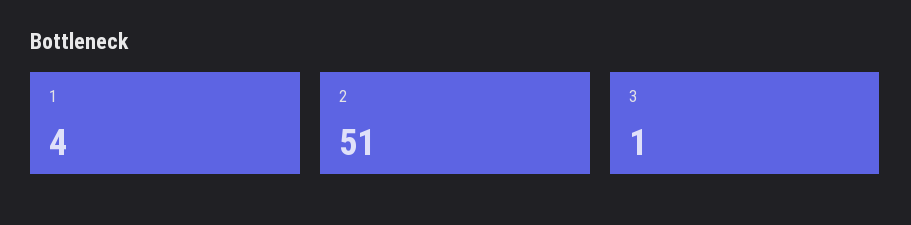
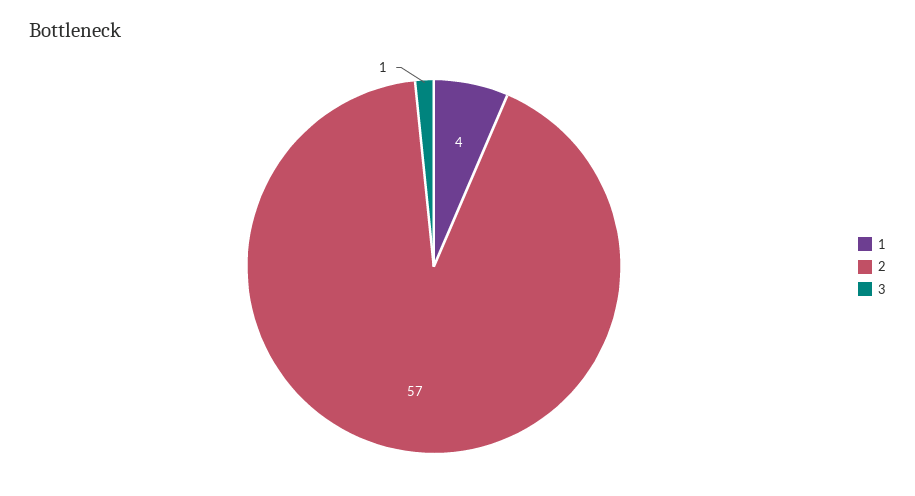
2: 51 -> 57

